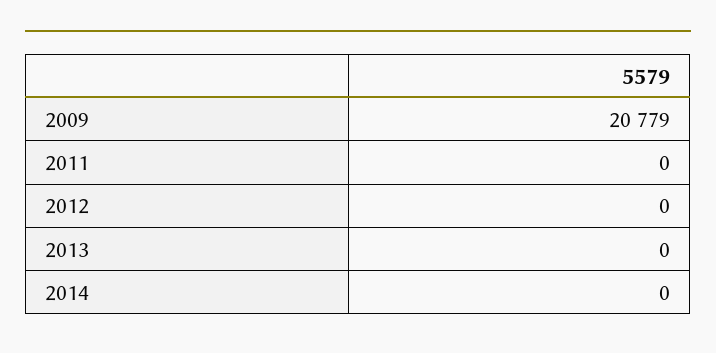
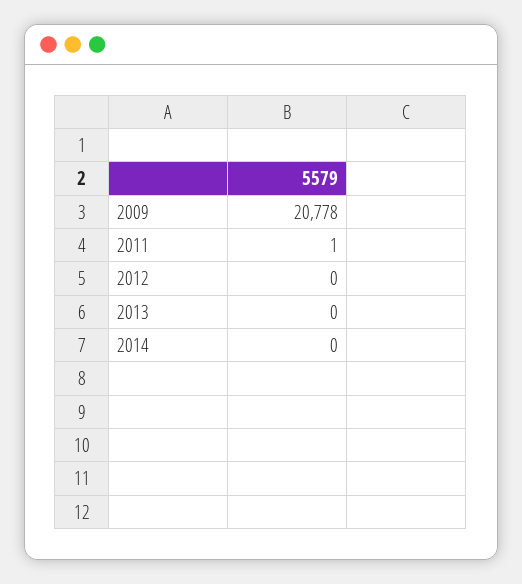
2009: 20779 -> 20778
2011: 0 -> 1

